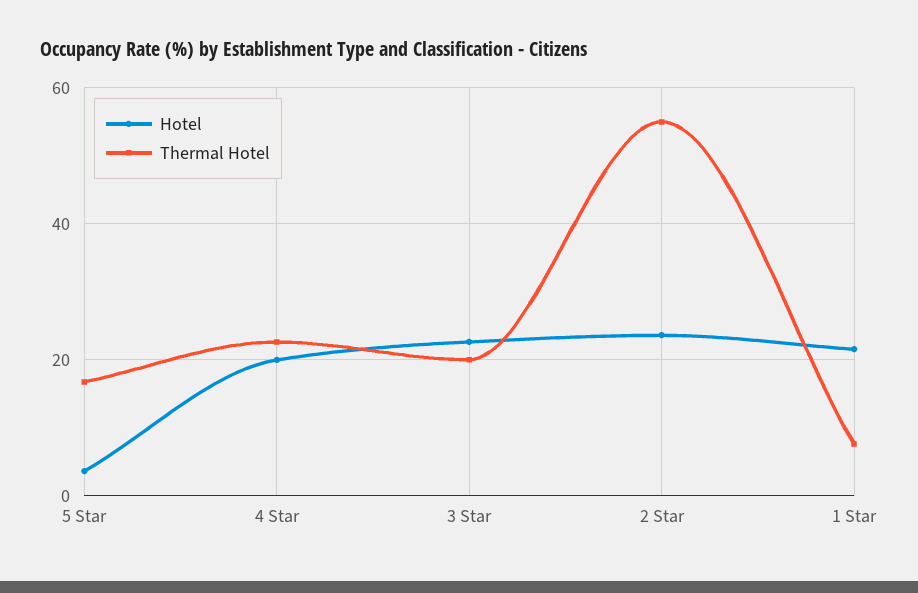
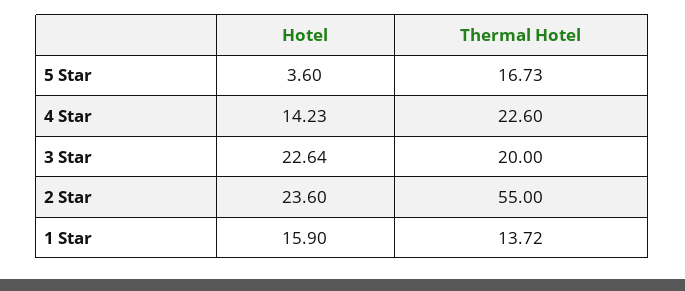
Hotel, 4 Star: 20 -> 14.23
Hotel, 1 Star: 22 -> 15.9
Thermal Hotel, 1 Star: 8 -> 13.72

